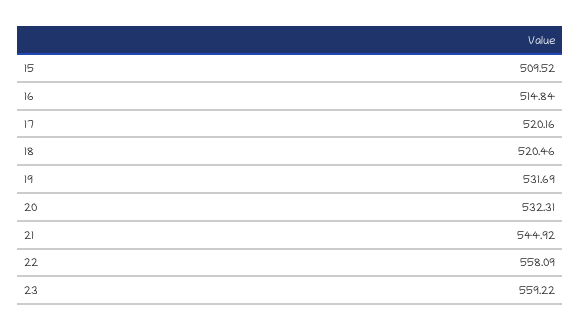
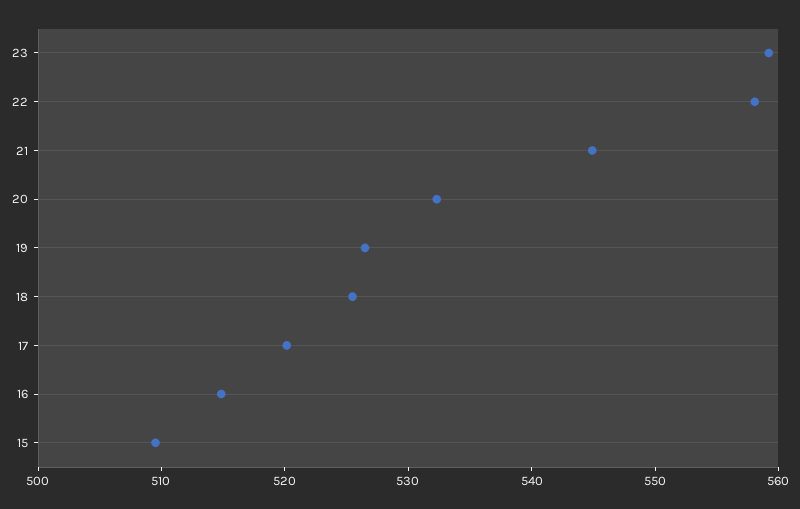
18: 520.46 -> 526
19: 531.69 -> 526

